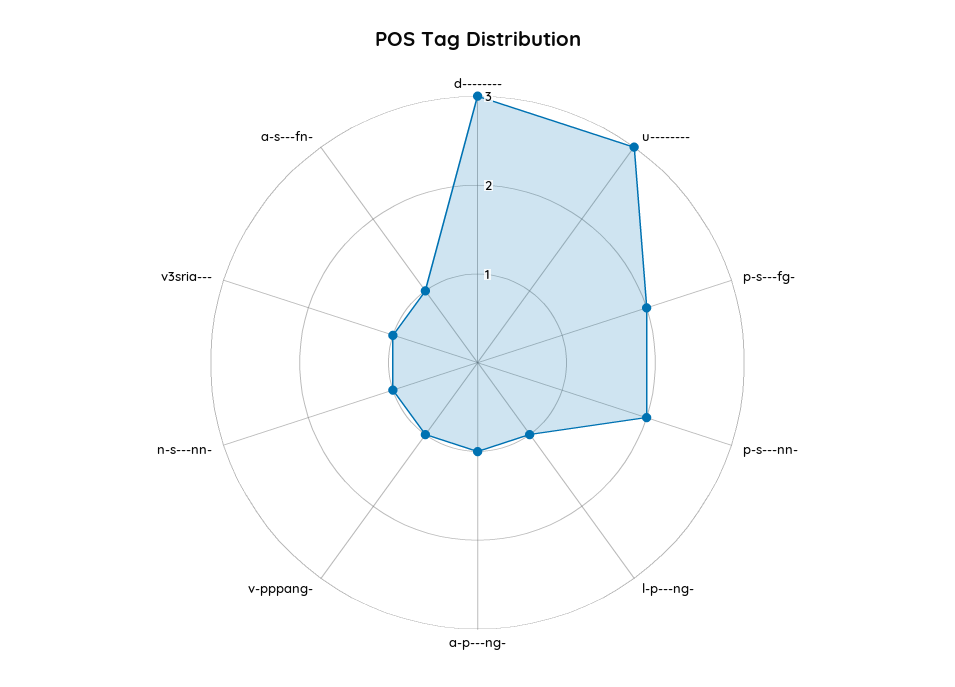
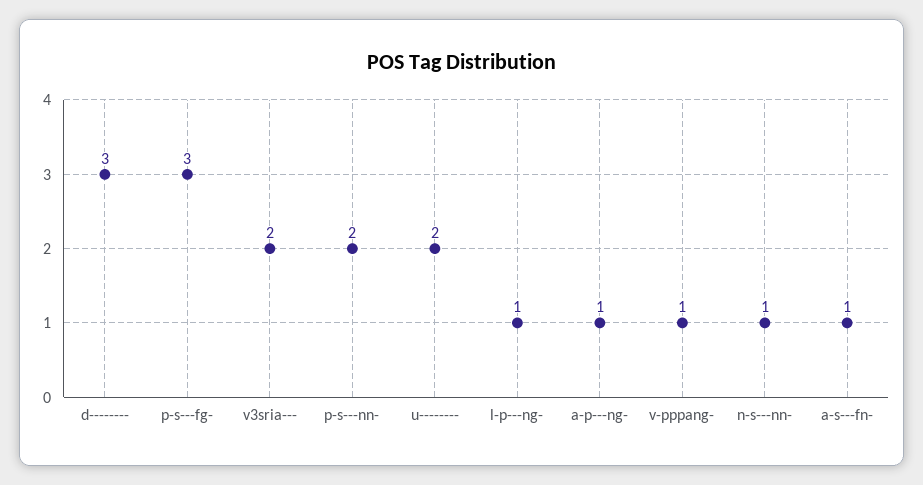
u--------: 3 -> 2
p-s---fg-: 2 -> 3
v3sria---: 1 -> 2

